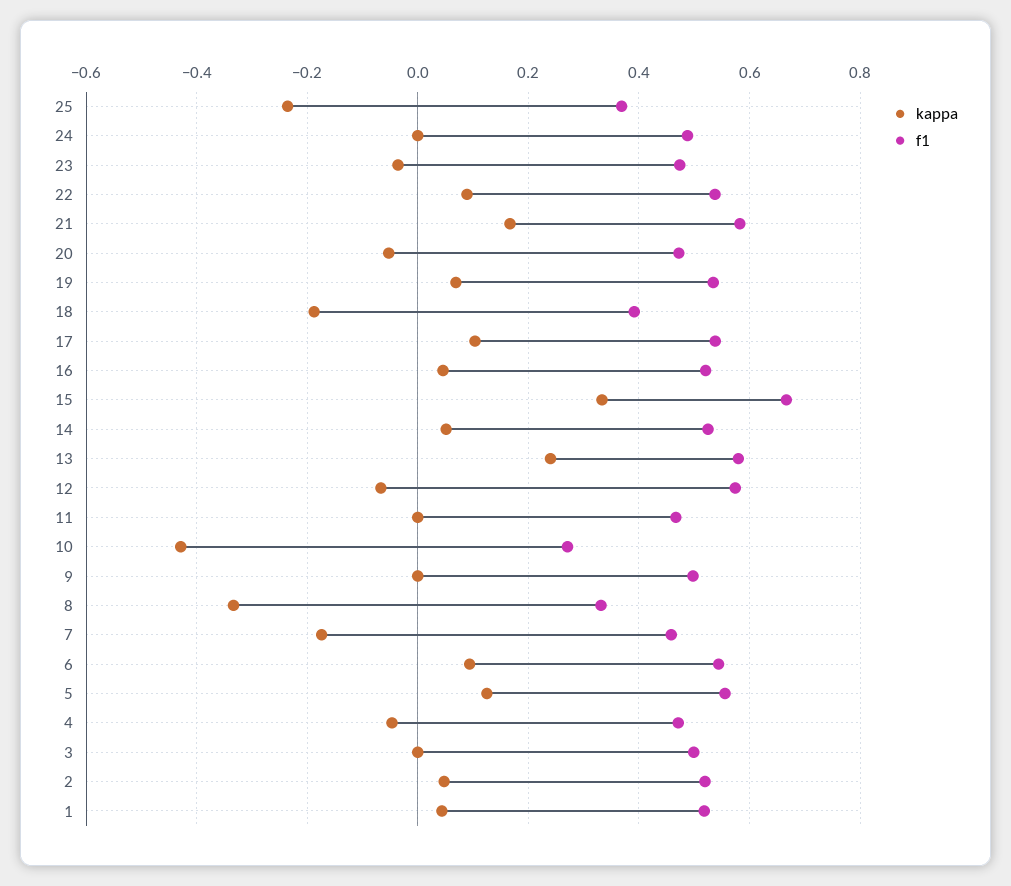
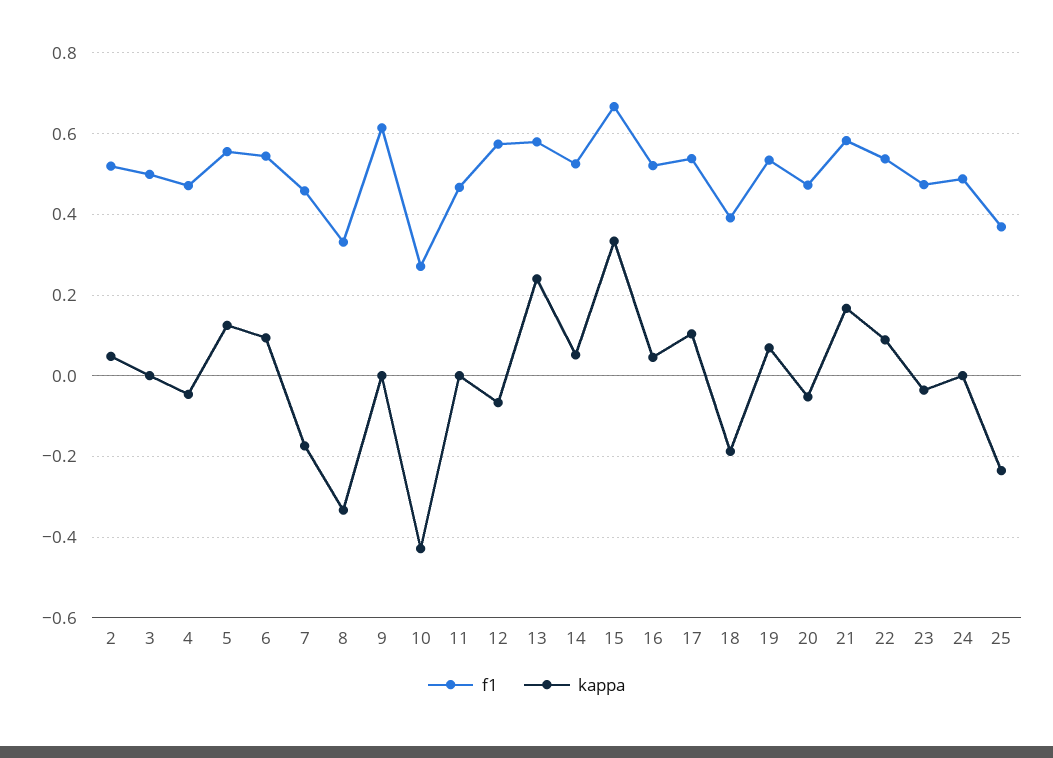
f1, 9: 0.5 -> 0.62
kappa, 1: 0.04 -> none
f1, 1: 0.52 -> none

